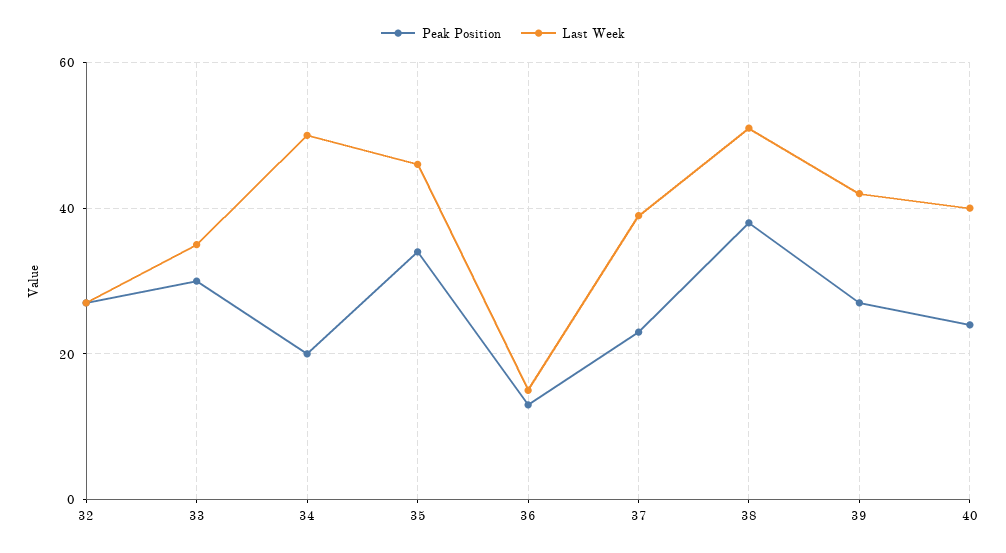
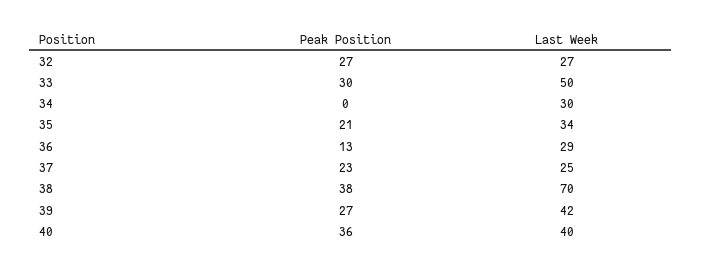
Last Week, 33: 35 -> 50
Peak Position, 34: 20 -> 0
Last Week, 34: 50 -> 30
Peak Position, 35: 35 -> 21
Last Week, 35: 45 -> 34
Last Week, 36: 15 -> 29
Last Week, 37: 40 -> 25
Last Week, 38: 50 -> 70
Peak Position, 40: 25 -> 36

